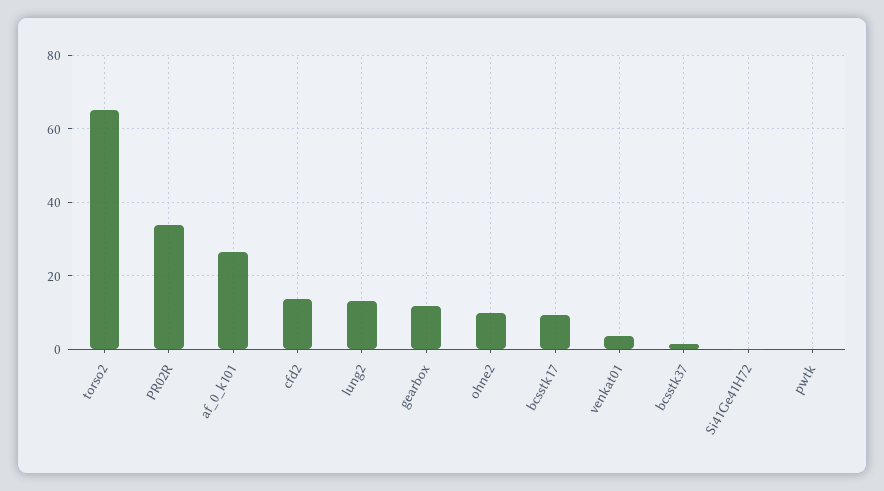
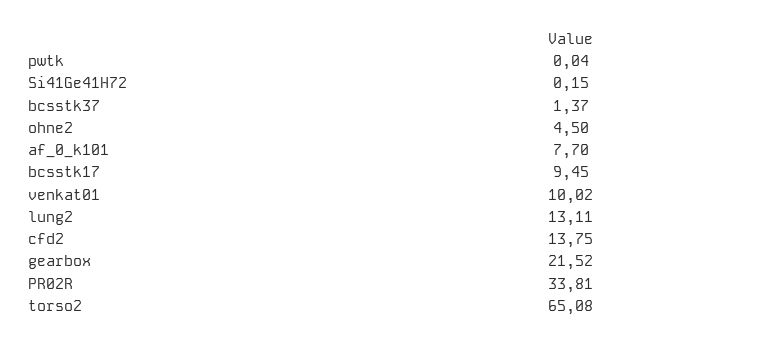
af_0_k101: 26 -> 7.7
gearbox: 12 -> 21.52
ohne2: 10 -> 4.5
venkat01: 4 -> 10.02

